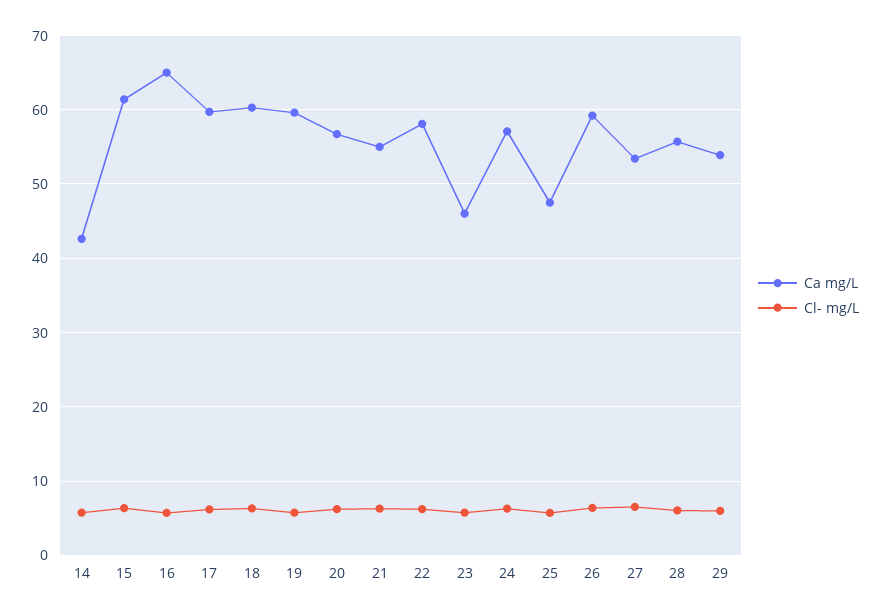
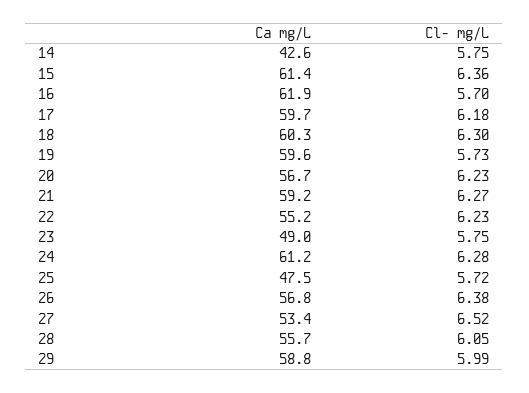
Ca mg/L, 16: 65 -> 61.9
Ca mg/L, 21: 55 -> 59.2
Ca mg/L, 22: 58 -> 55.2
Ca mg/L, 23: 46 -> 49
Ca mg/L, 24: 57 -> 61.2
Ca mg/L, 26: 59 -> 56.8
Ca mg/L, 29: 54 -> 58.8

